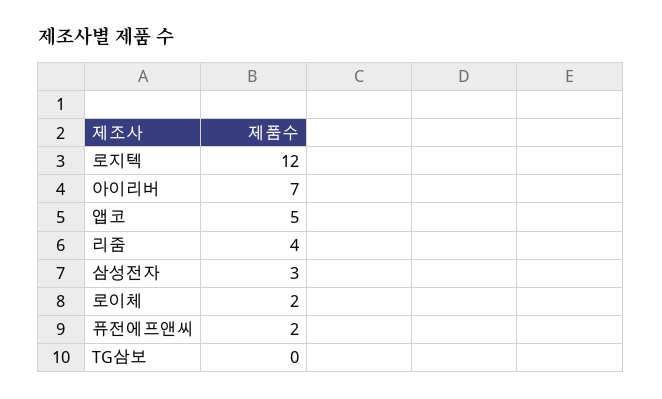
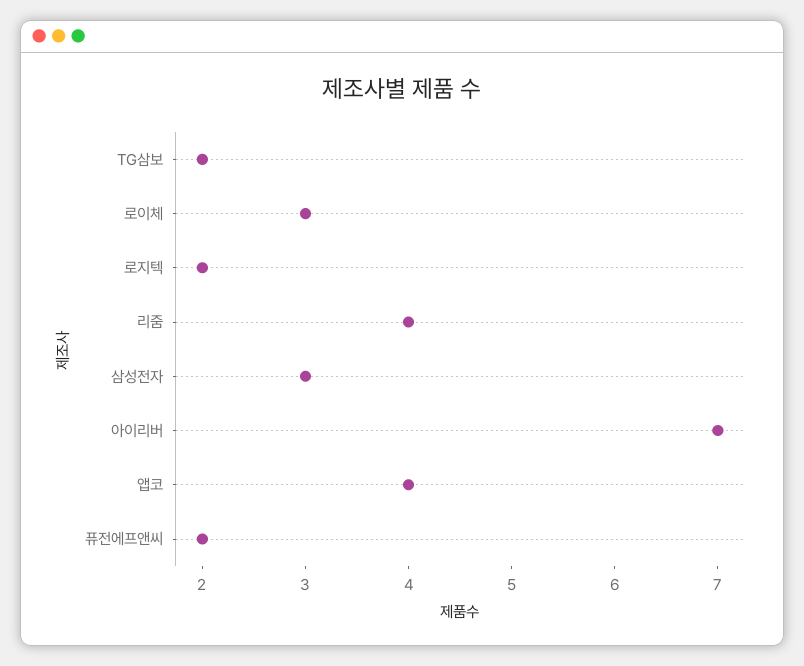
로지텍: 12 -> 2
앱코: 5 -> 4
로이체: 2 -> 3
TG삼보: 0 -> 2

